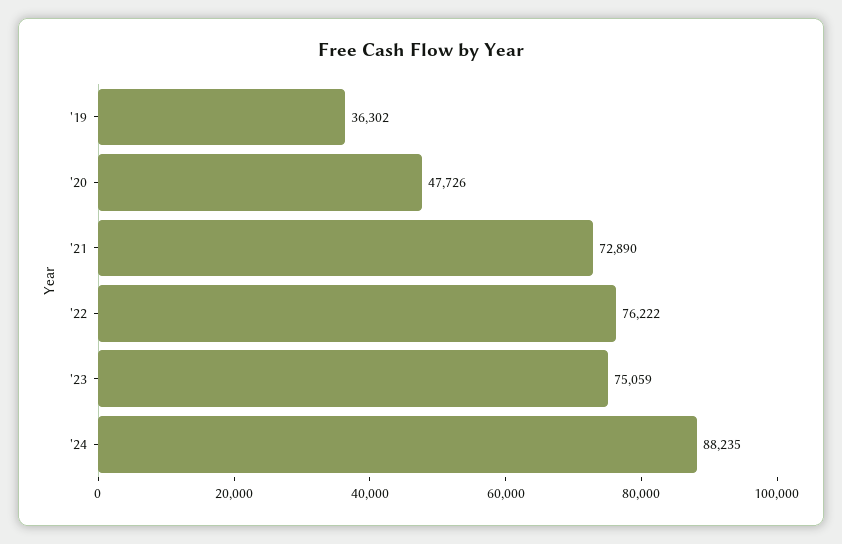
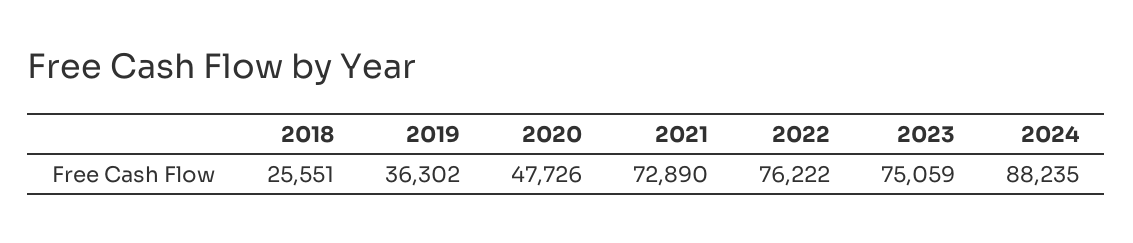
2018: none -> 25551

